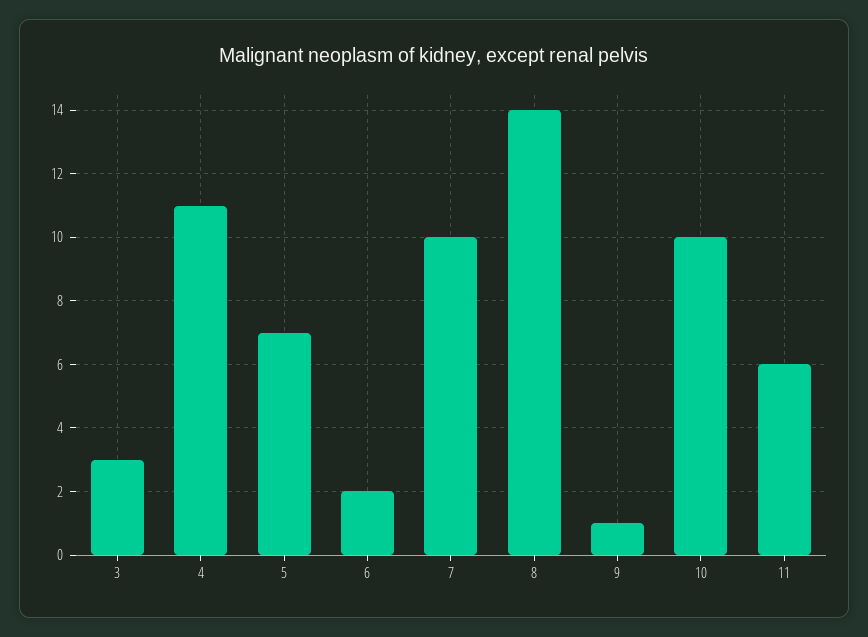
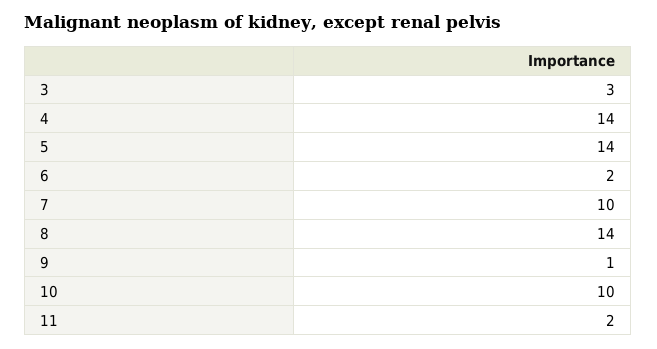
4: 11 -> 14
5: 7 -> 14
11: 6 -> 2

